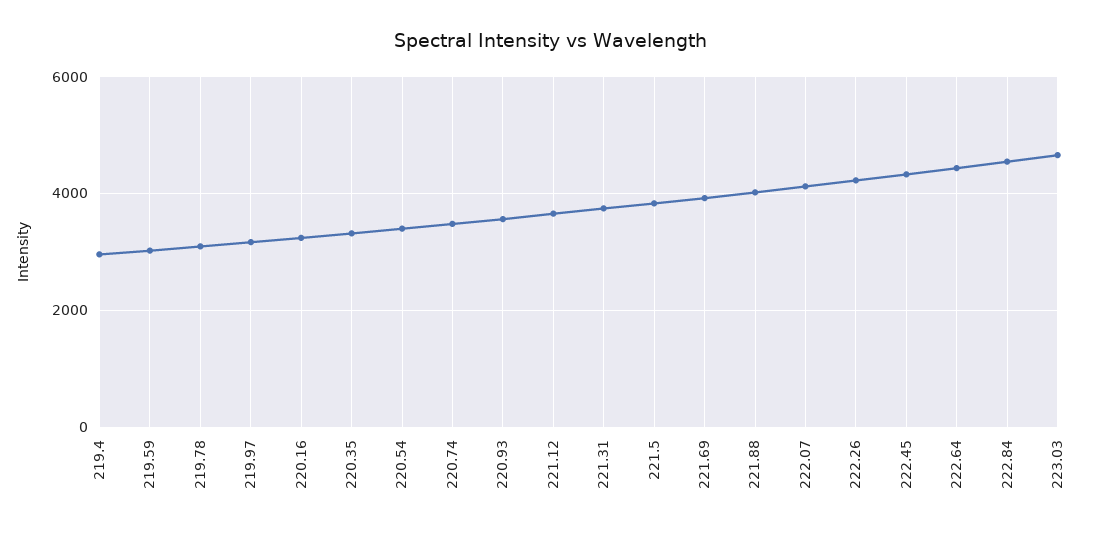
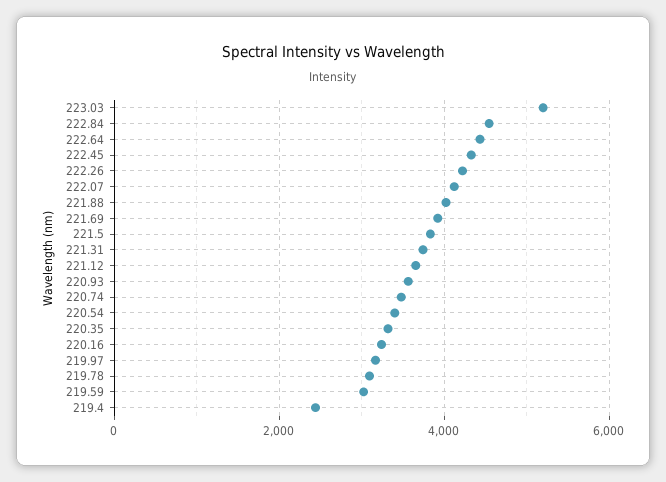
219.4: 3000 -> 2400
223.03: 4600 -> 5200

